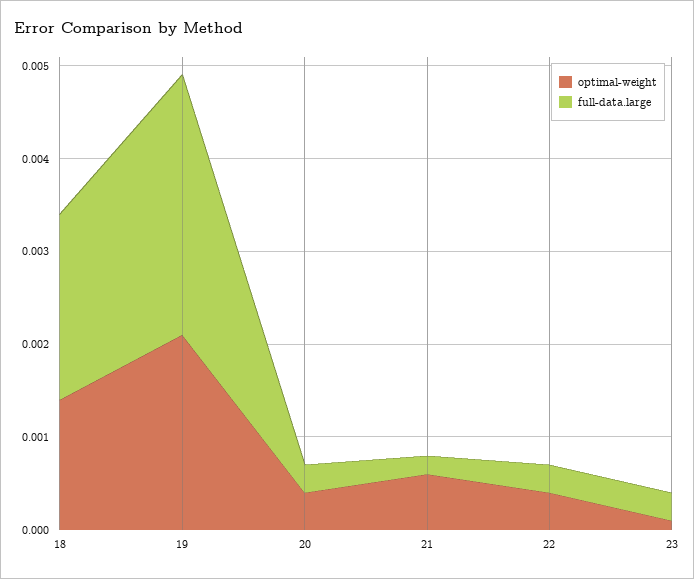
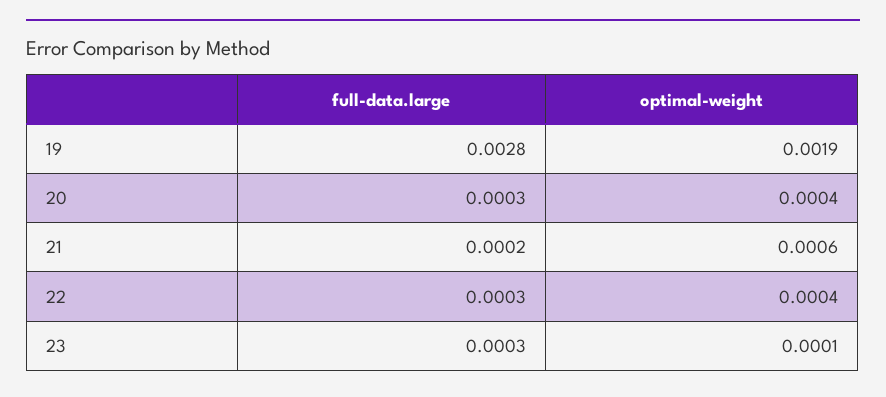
optimal-weight, 18: 0.0014 -> none
full-data.large, 18: 0.002 -> none
optimal-weight, 19: 0.0021 -> 0.0019

